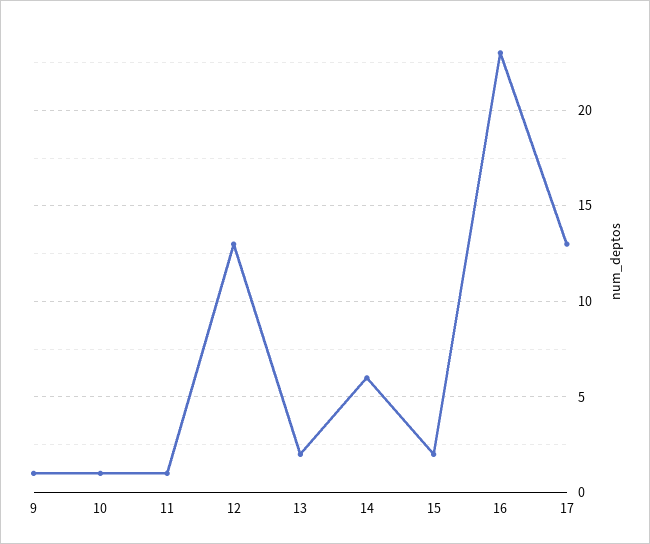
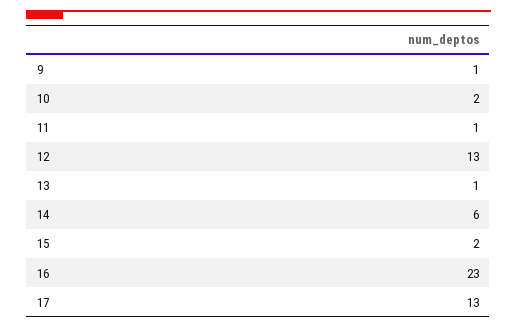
10: 1 -> 2
13: 2 -> 1

